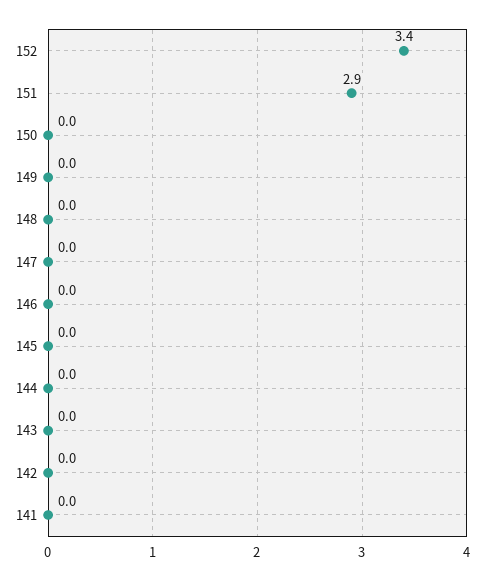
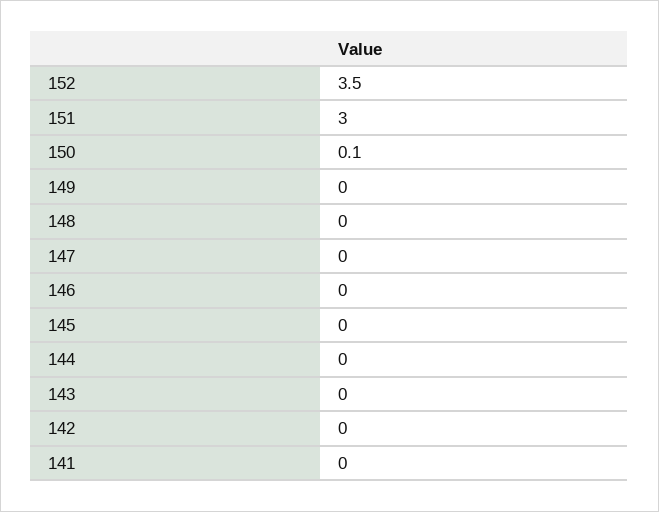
152: 3.4 -> 3.5
151: 2.9 -> 3
150: 0 -> 0.1

